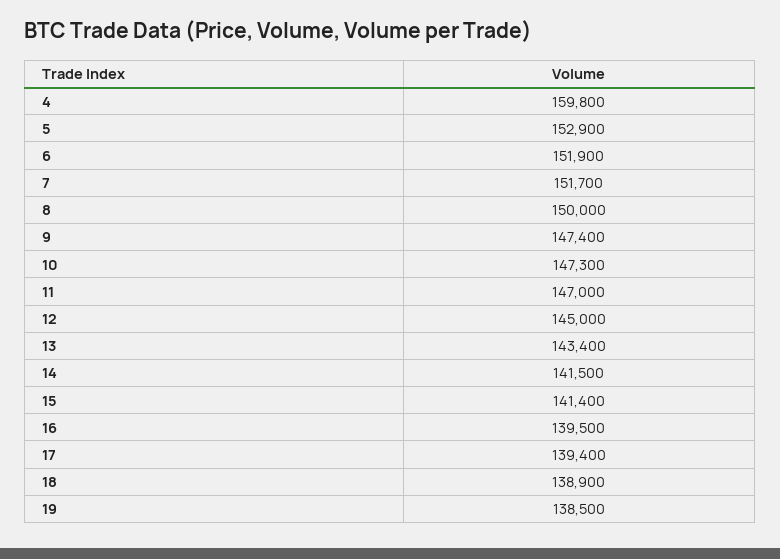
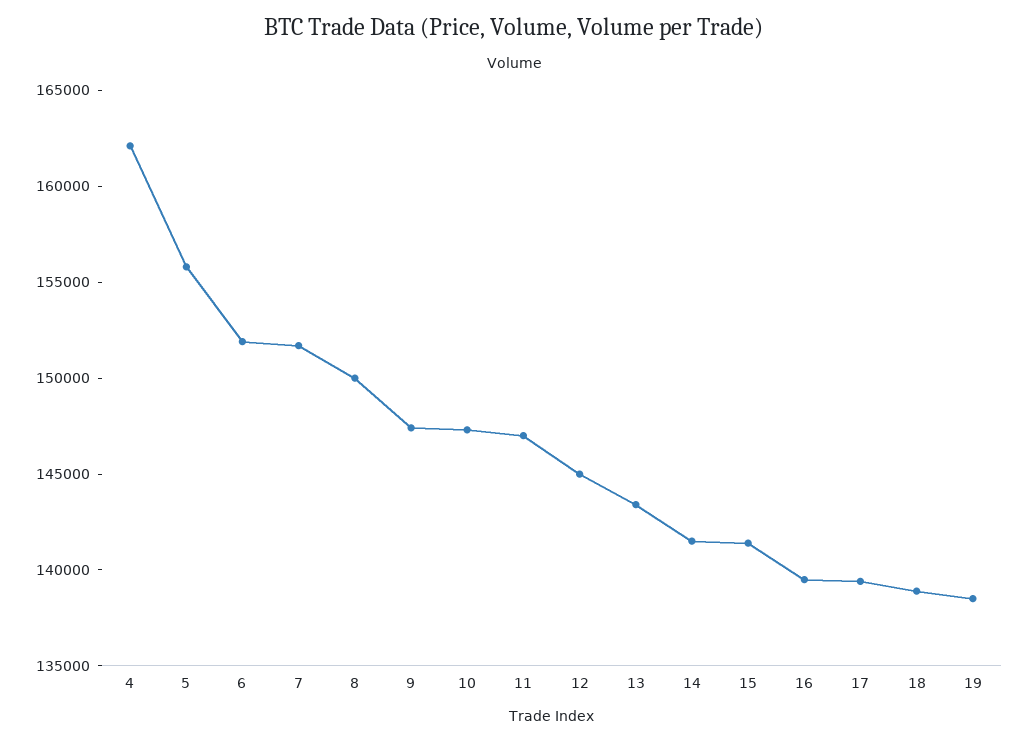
4: 159800 -> 162000
5: 152900 -> 156000

